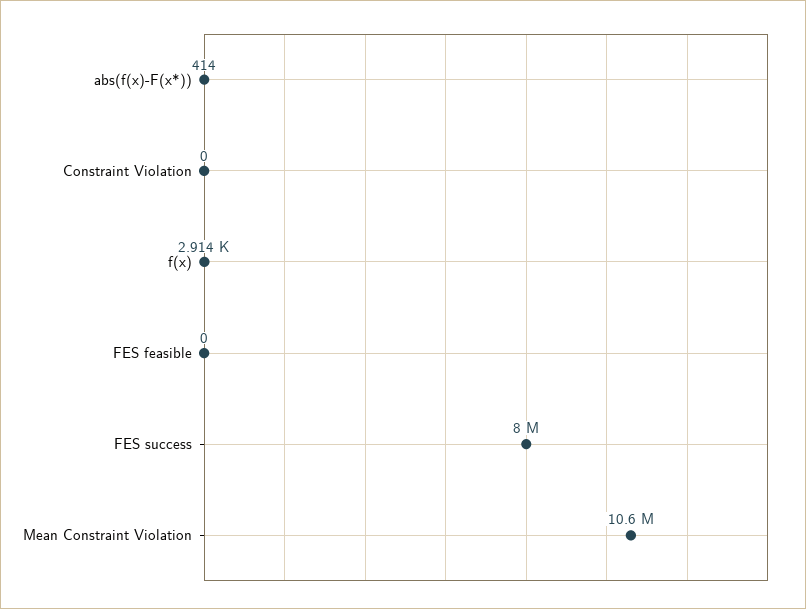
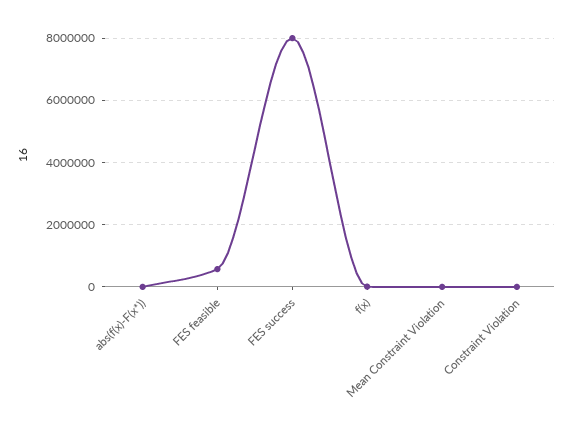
FES feasible: 0 -> 600000
Mean Constraint Violation: 10600000 -> 0

